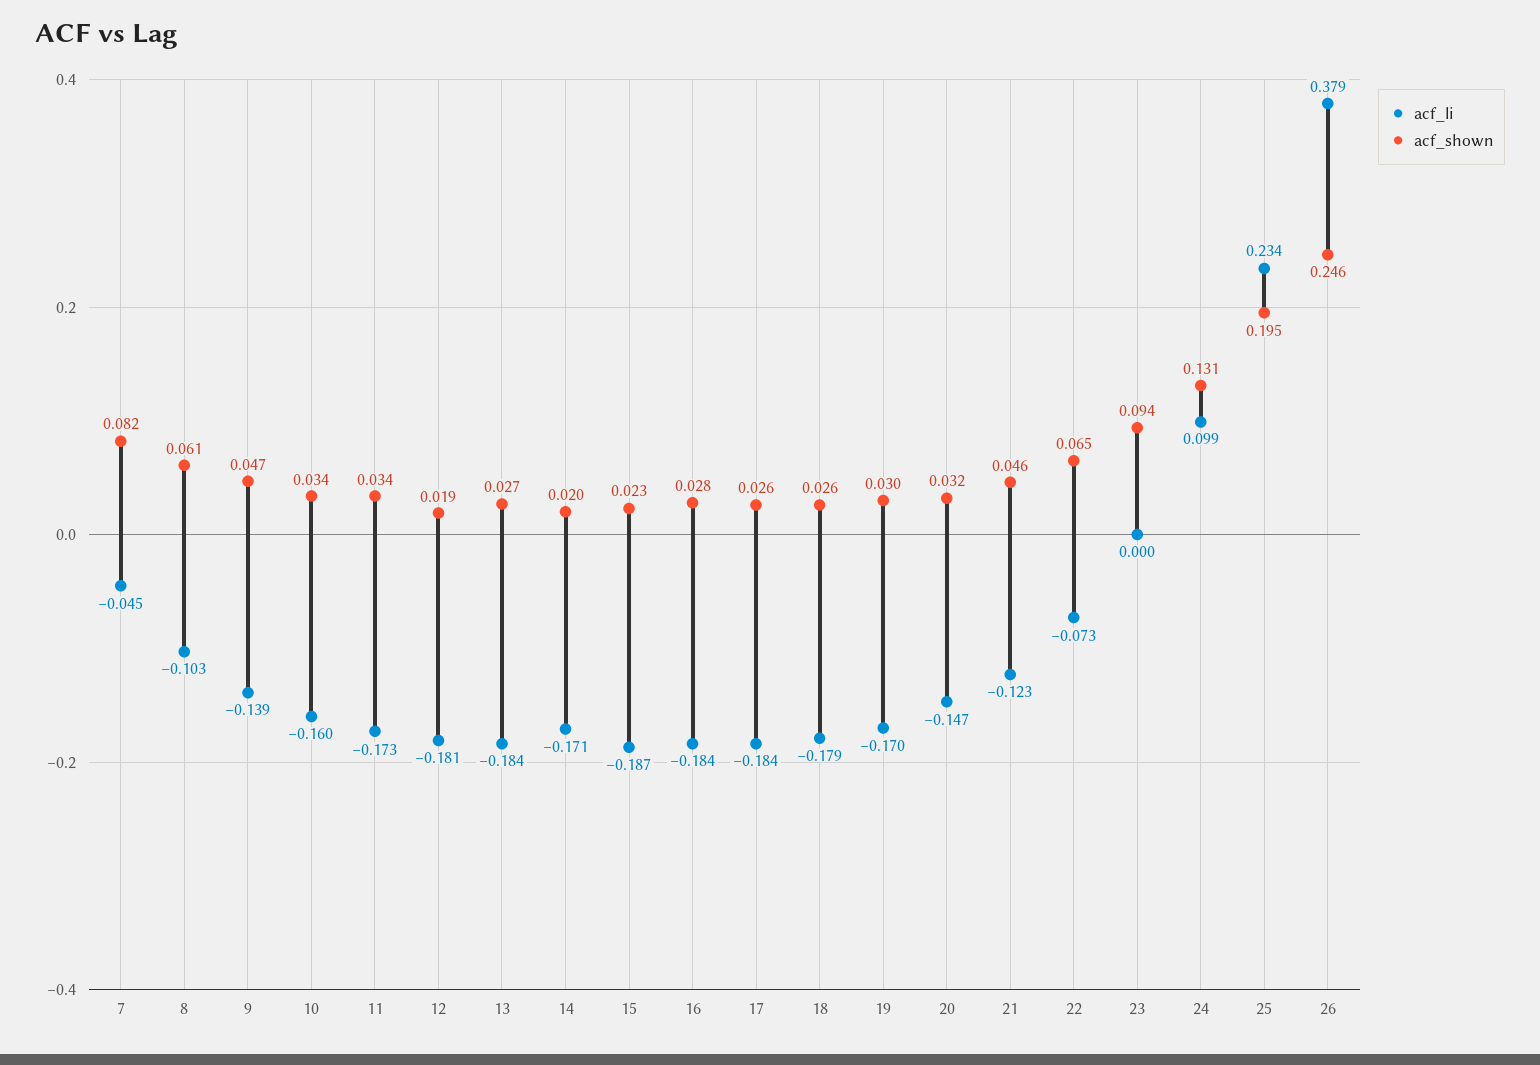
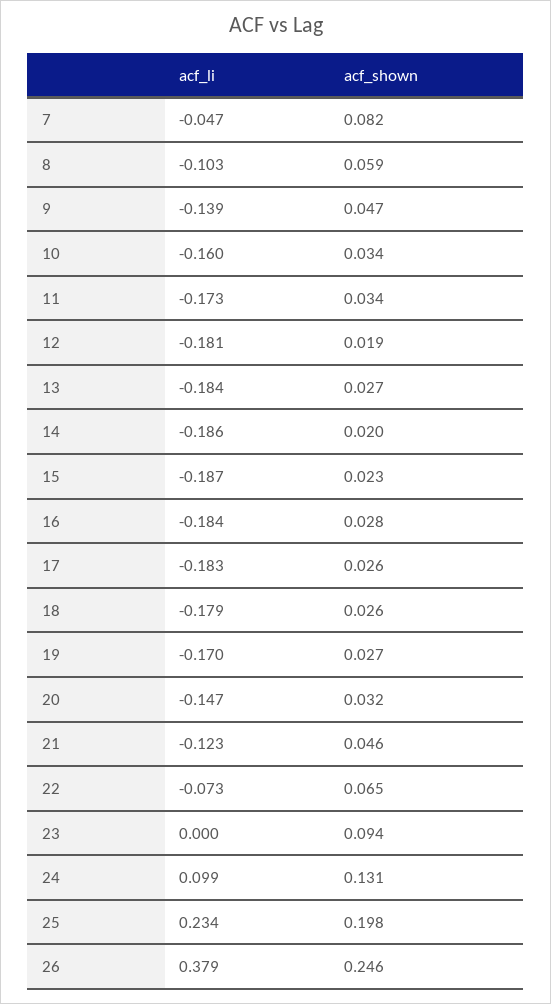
acf_li, 7: -0.045 -> -0.047
acf_shown, 8: 0.061 -> 0.059
acf_li, 14: -0.171 -> -0.186
acf_li, 17: -0.184 -> -0.183
acf_shown, 19: 0.03 -> 0.027
acf_shown, 25: 0.195 -> 0.198

